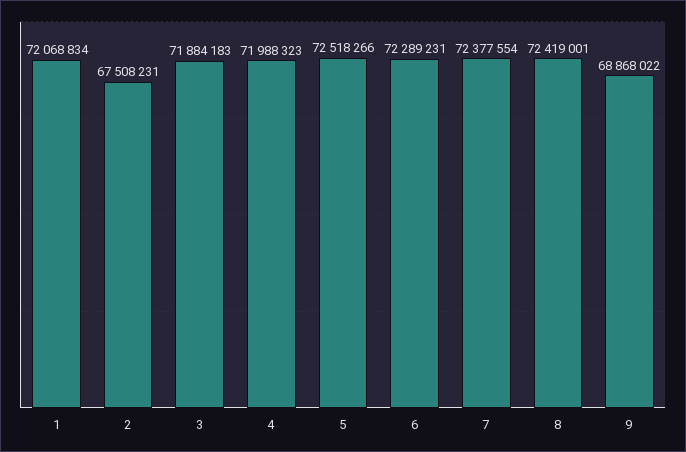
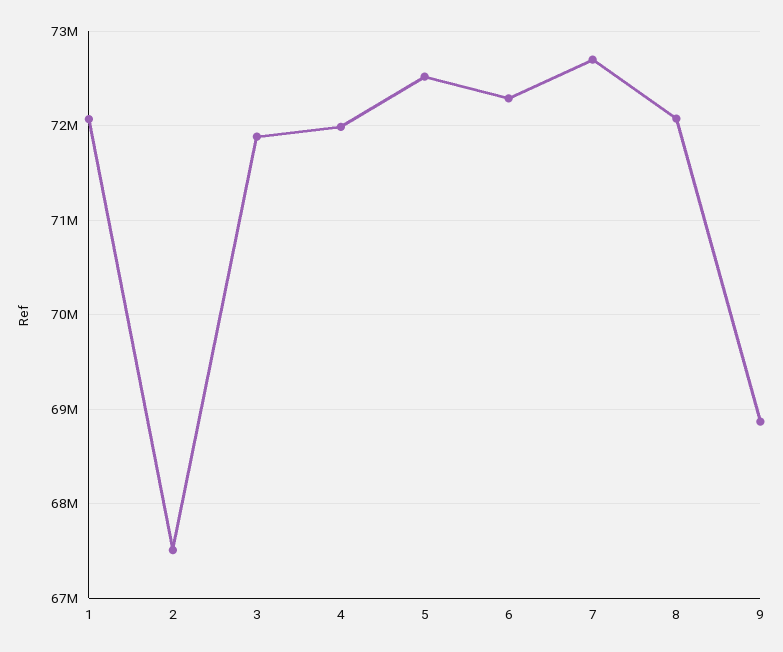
7: 72377554 -> 72700000
8: 72419001 -> 72100000

